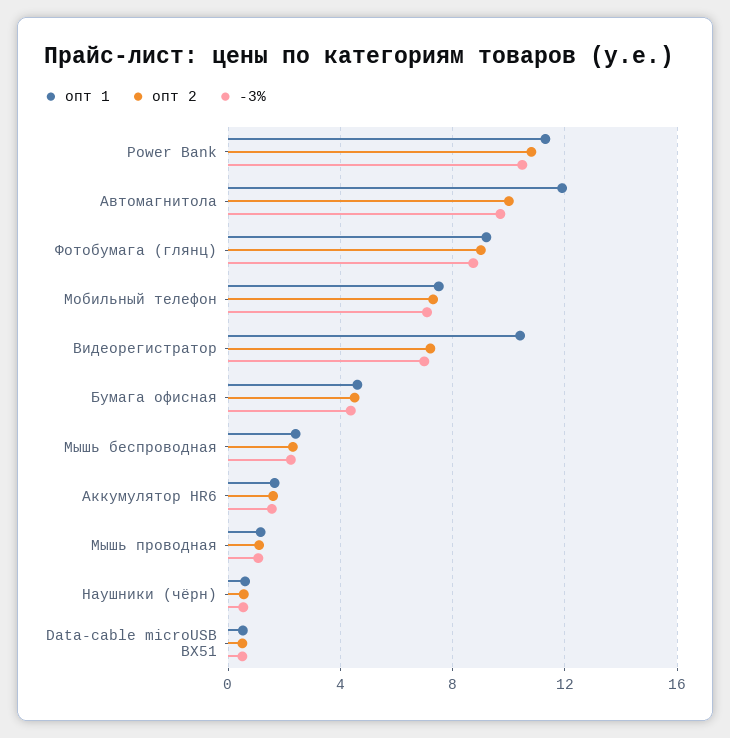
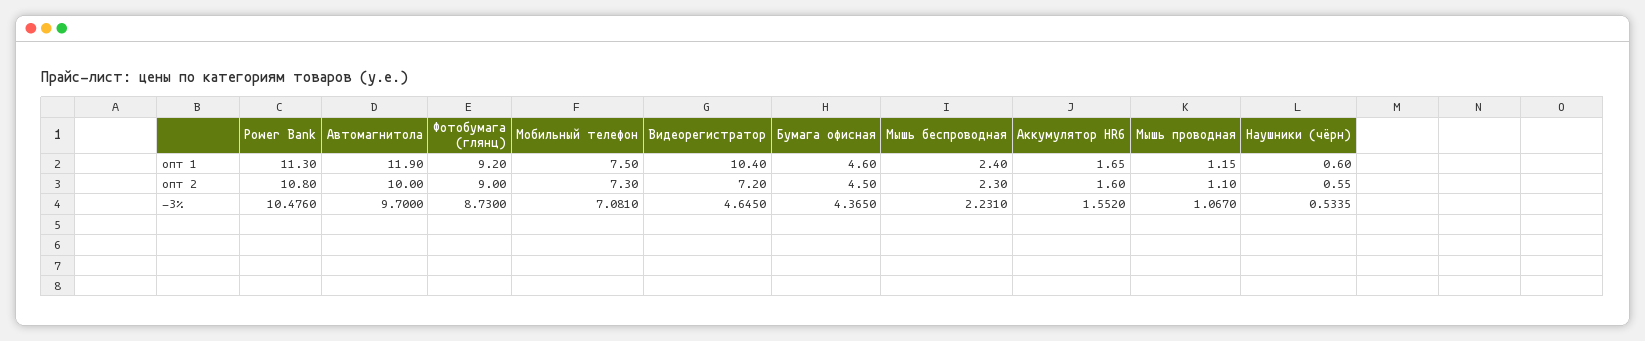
-3%, Видеорегистратор: 7 -> 4.645
опт 1, Data-cable microUSB BX51: 0.5 -> none
опт 2, Data-cable microUSB BX51: 0.5 -> none
-3%, Data-cable microUSB BX51: 0.5 -> none

